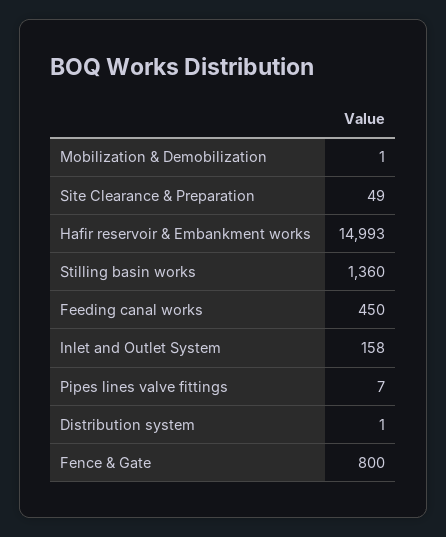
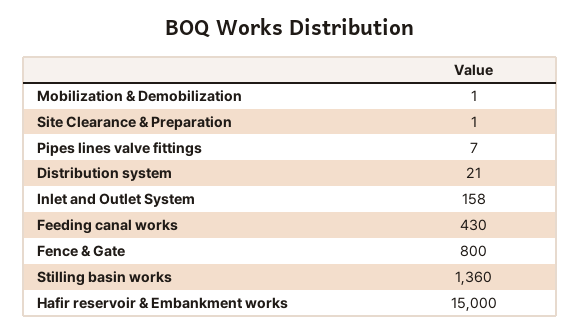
Site Clearance & Preparation: 49 -> 1
Hafir reservoir & Embankment works: 14993 -> 15000
Feeding canal works: 450 -> 430
Distribution system: 1 -> 21

